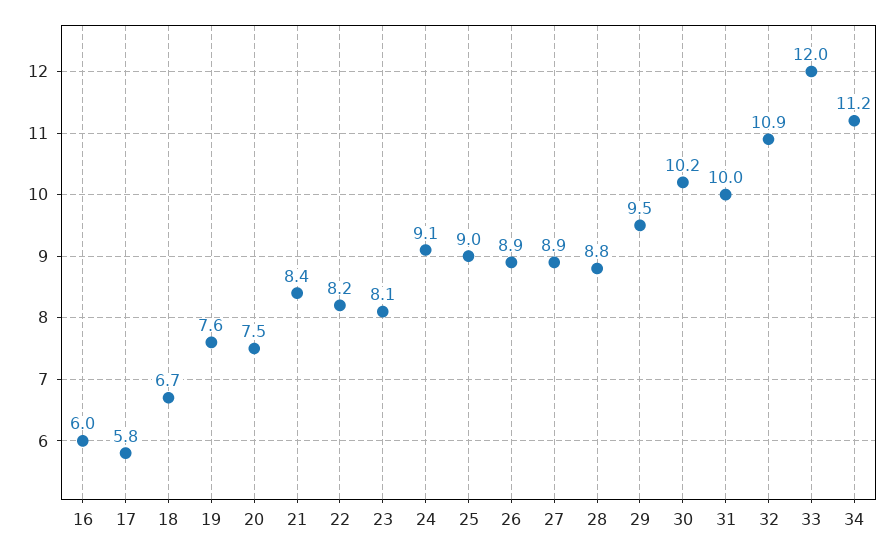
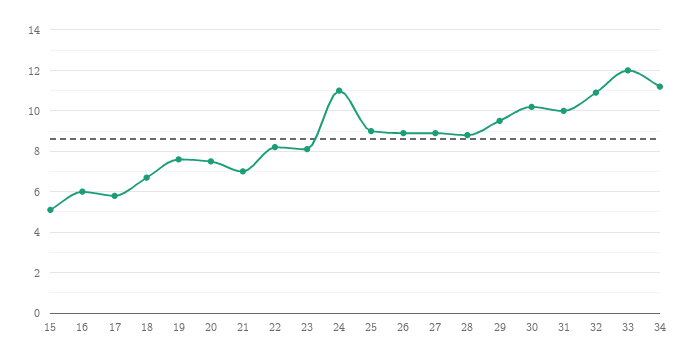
21: 8.4 -> 7
24: 9.1 -> 11
15: none -> 5

